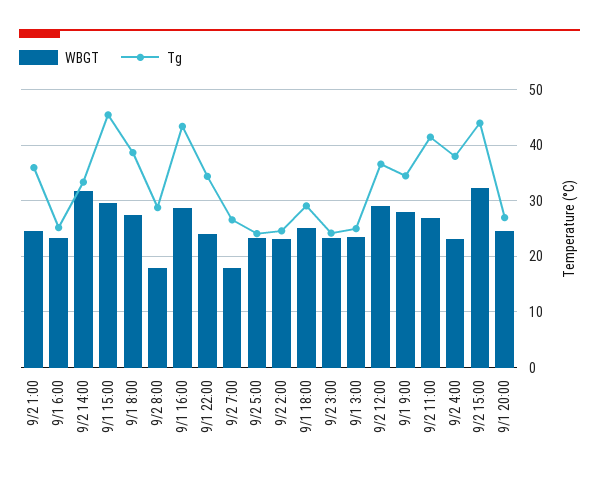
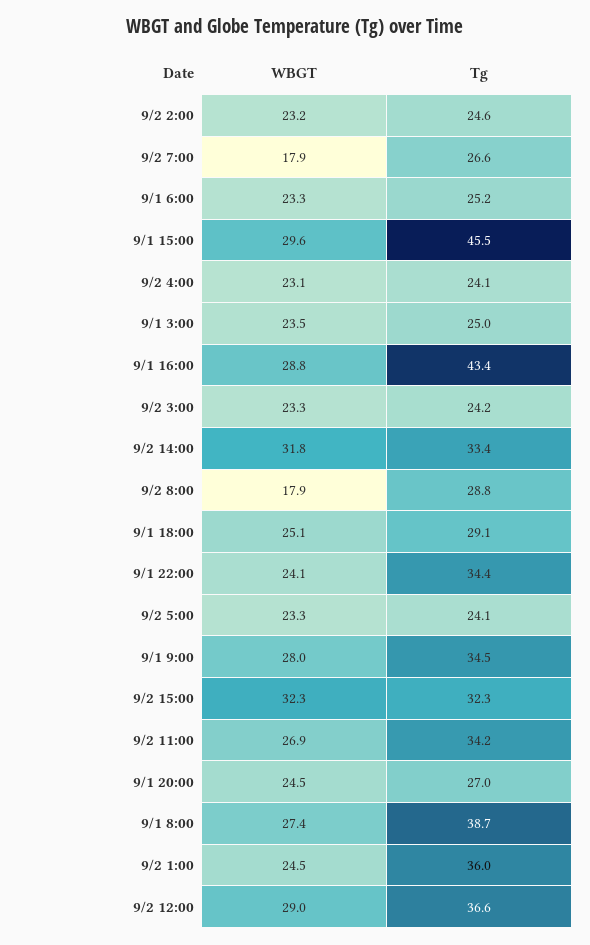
Tg, 9/2 11:00: 42 -> 34.2
Tg, 9/2 4:00: 38 -> 24.1
Tg, 9/2 15:00: 44 -> 32.3

